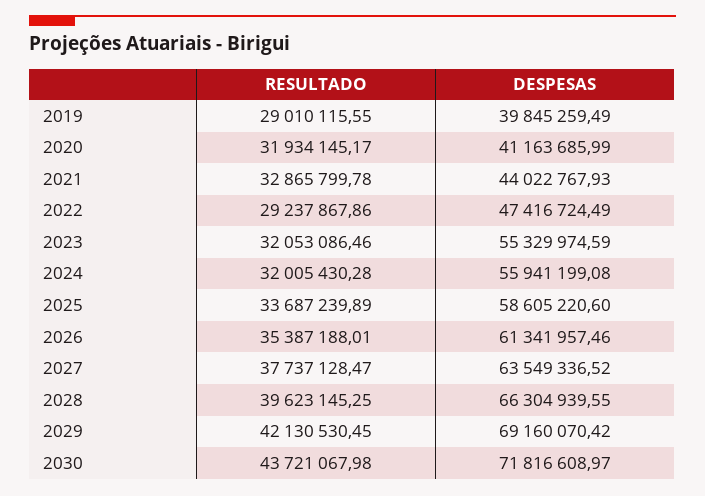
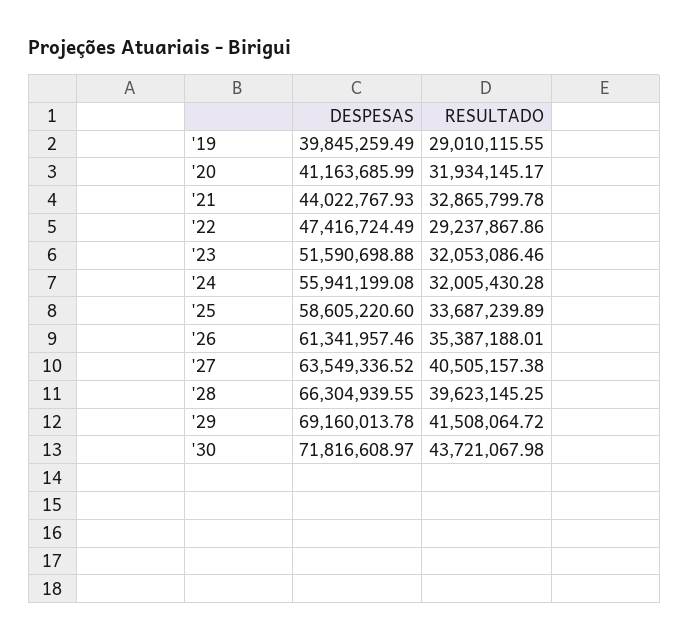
DESPESAS, 2023: 55329974.59 -> 51590698.88
RESULTADO, 2027: 37737128.47 -> 40505157.38
RESULTADO, 2029: 42130530.45 -> 41508064.72
DESPESAS, 2029: 69160070.42 -> 69160013.78

